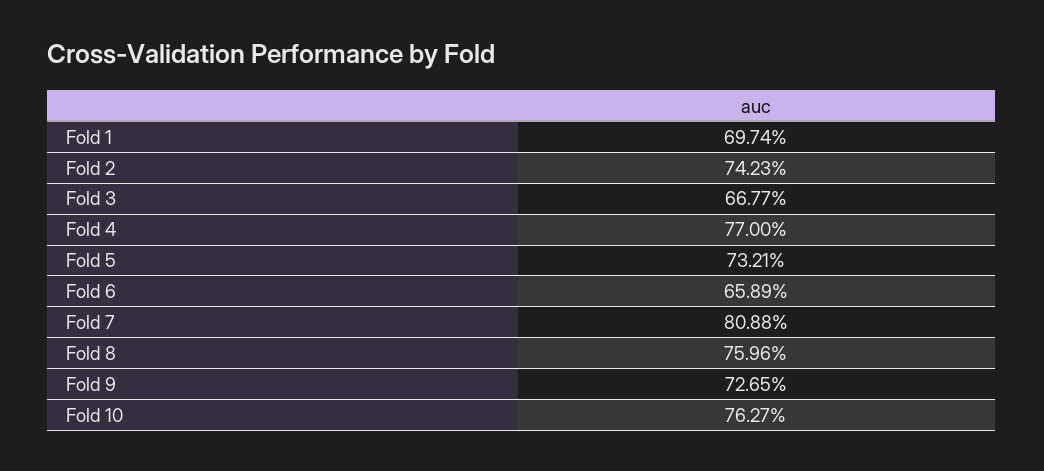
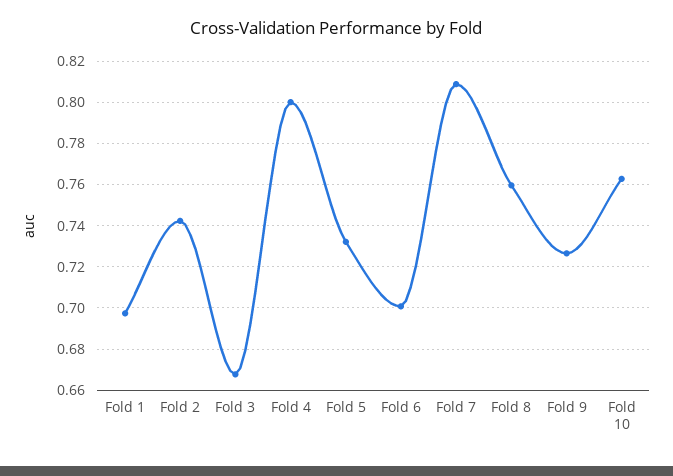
Fold 4: 0.77 -> 0.8
Fold 6: 0.6589 -> 0.7

